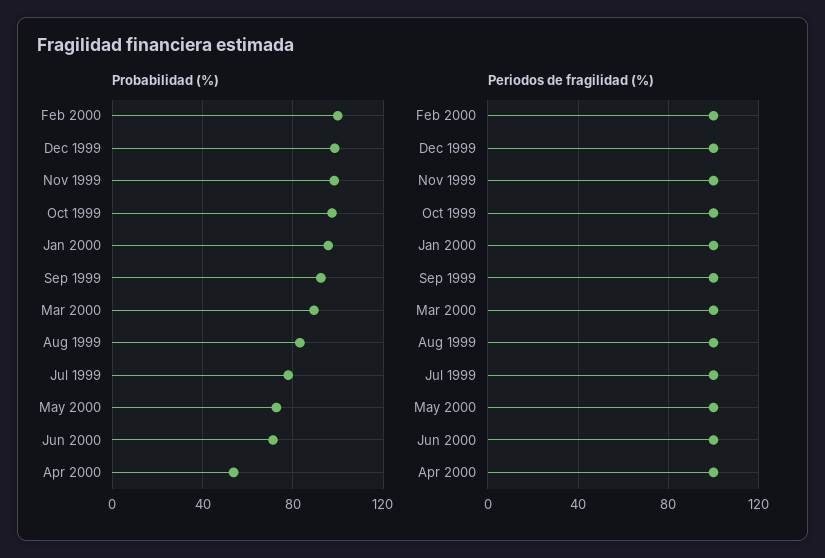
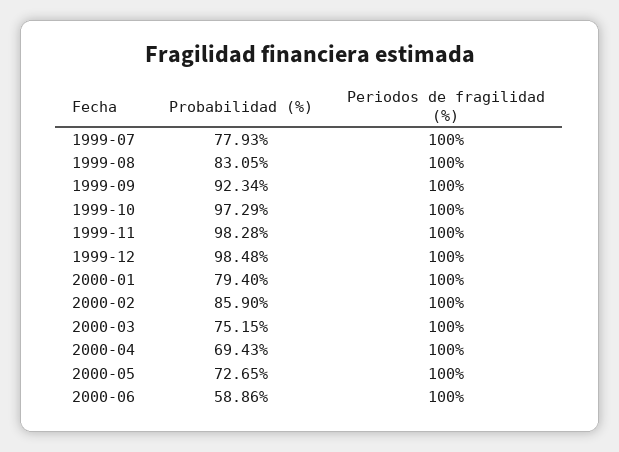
Probabilidad (%), Feb 2000: 100 -> 85.9
Probabilidad (%), Jan 2000: 95 -> 79.4
Probabilidad (%), Mar 2000: 90 -> 75.15
Probabilidad (%), Jun 2000: 70 -> 58.86
Probabilidad (%), Apr 2000: 55 -> 69.43

